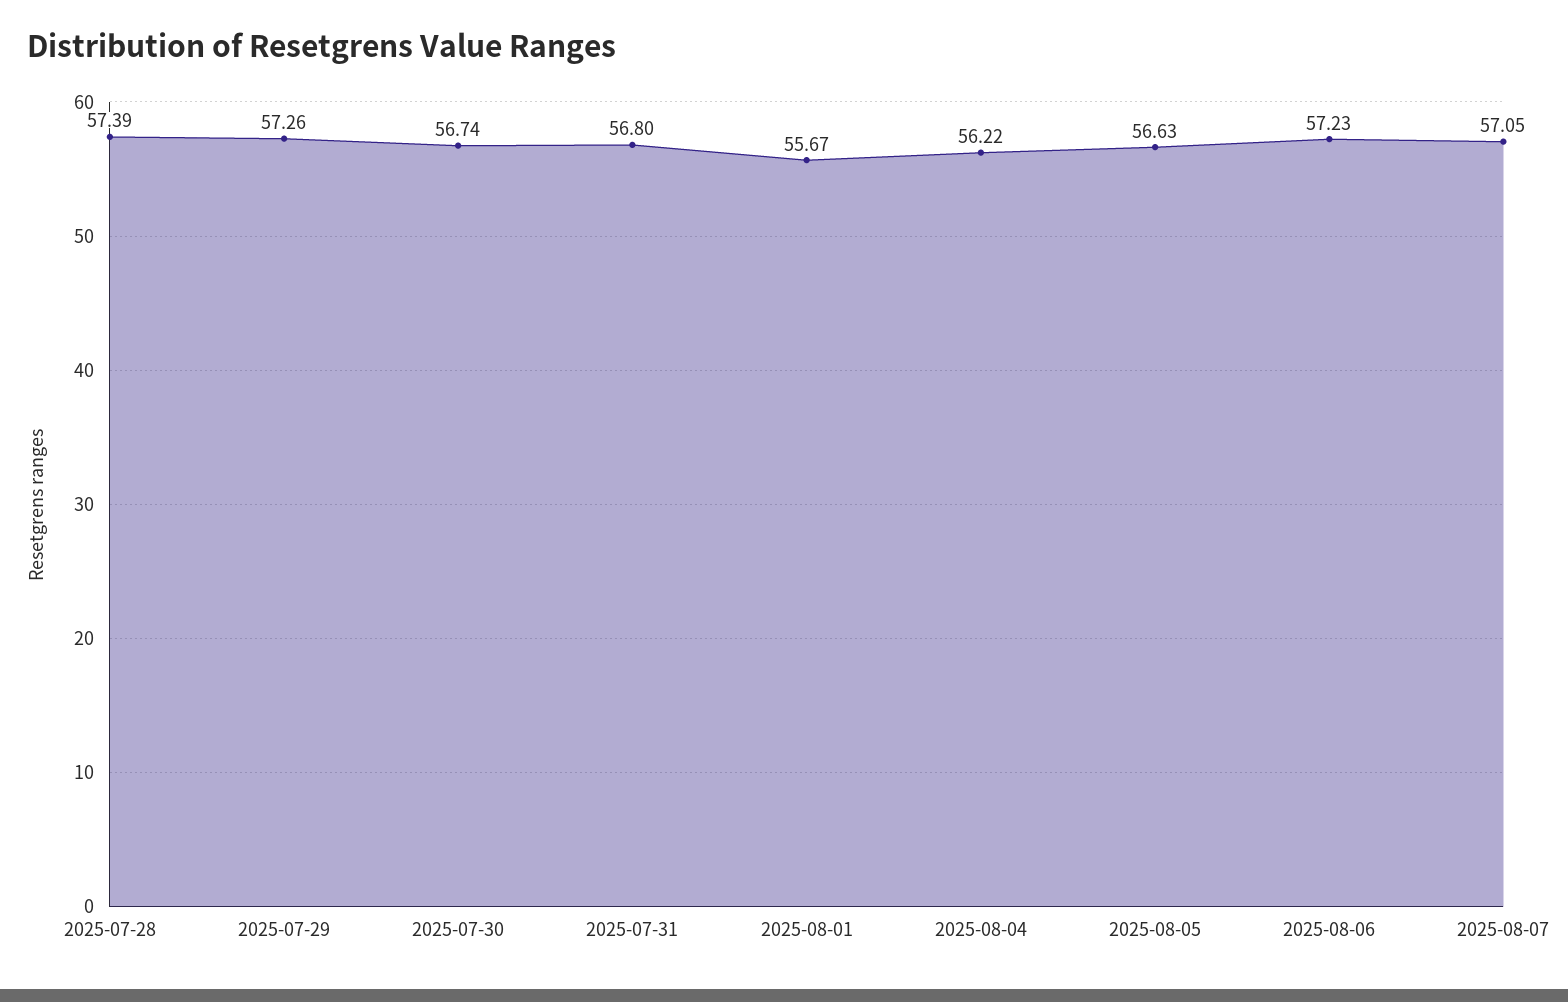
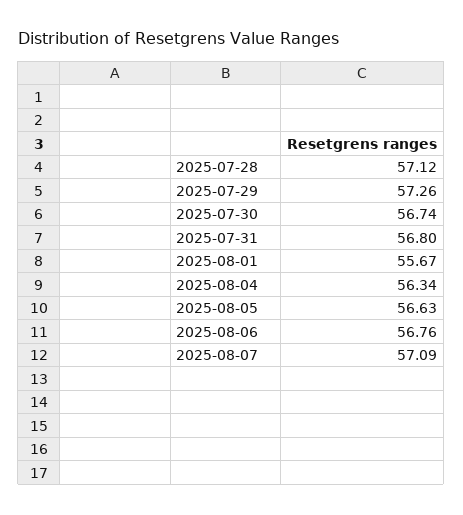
2025-07-28: 57.39 -> 57.12
2025-08-04: 56.22 -> 56.34
2025-08-06: 57.23 -> 56.76
2025-08-07: 57.05 -> 57.09

